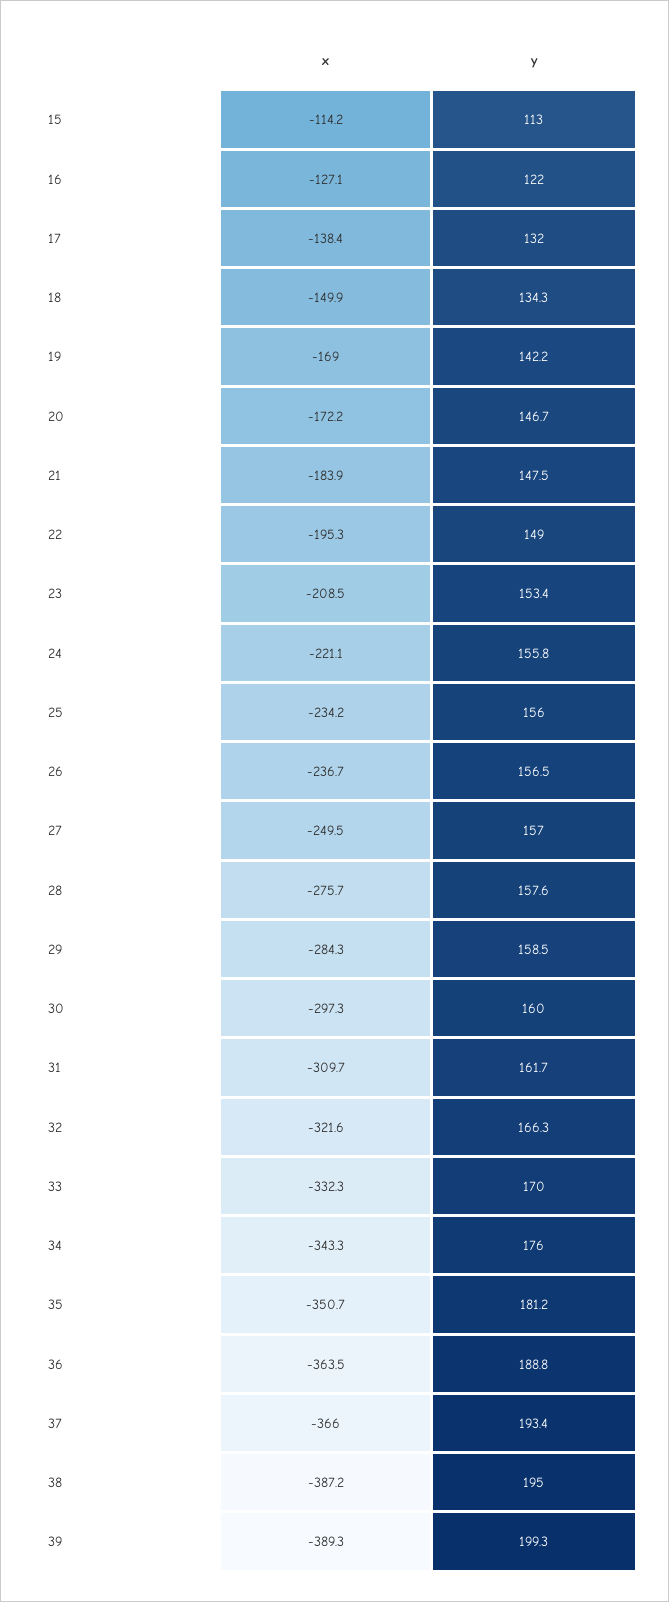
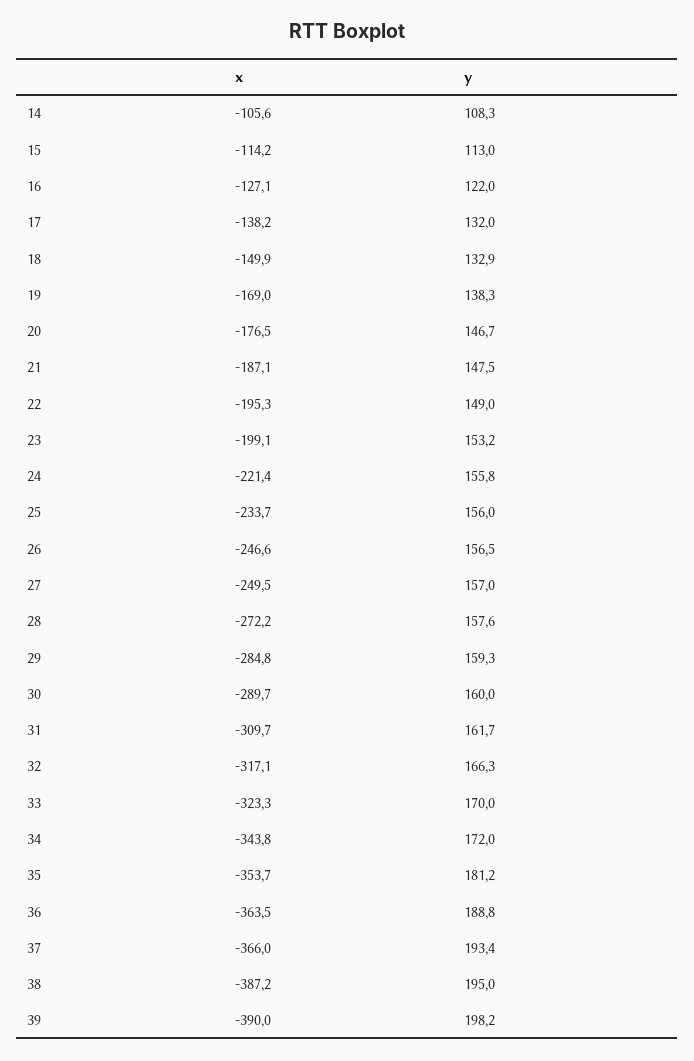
x, 17: -138.4 -> -138.2
y, 18: 134.3 -> 132.9
y, 19: 142.2 -> 138.3
x, 20: -172.2 -> -176.5
x, 21: -183.9 -> -187.1
x, 23: -208.5 -> -199.1
y, 23: 153.4 -> 153.2
x, 24: -221.1 -> -221.4
x, 25: -234.2 -> -233.7
x, 26: -236.7 -> -246.6
x, 28: -275.7 -> -272.2
x, 29: -284.3 -> -284.8
y, 29: 158.5 -> 159.3
x, 30: -297.3 -> -289.7
x, 32: -321.6 -> -317.1
x, 33: -332.3 -> -323.3
x, 34: -343.3 -> -343.8
y, 34: 176 -> 172
x, 35: -350.7 -> -353.7
x, 39: -389.3 -> -390
y, 39: 199.3 -> 198.2
x, 14: none -> -105.6
y, 14: none -> 108.3

